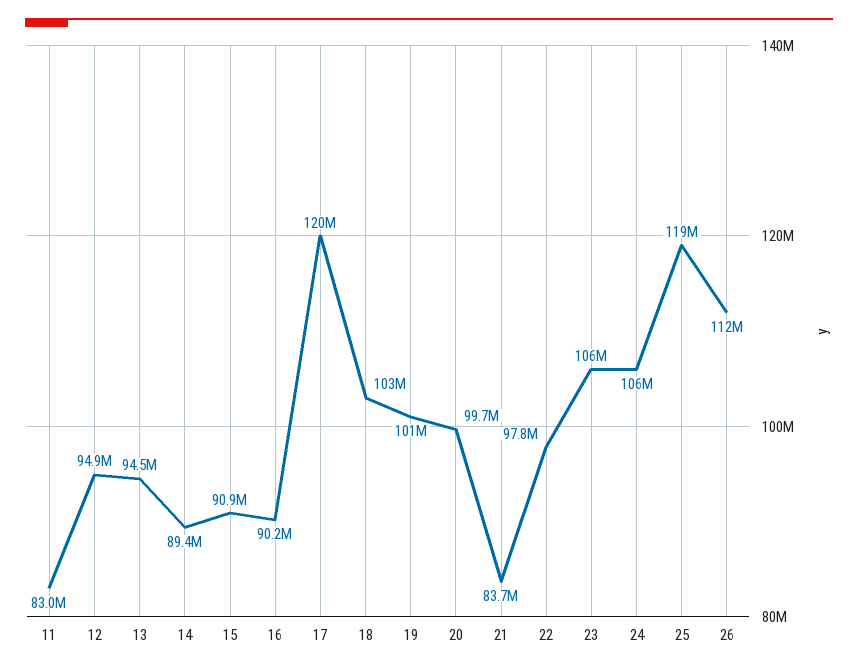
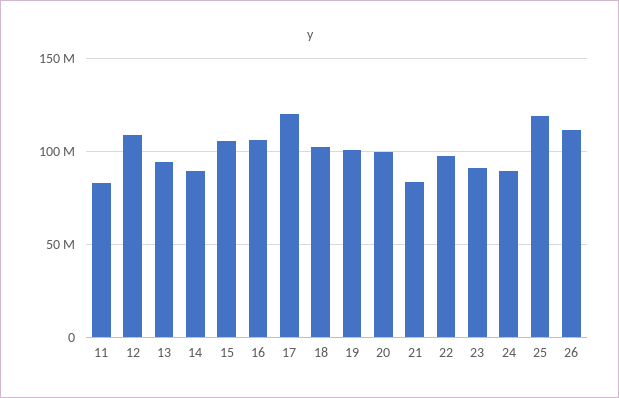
12: 94900000 -> 110000000
15: 90900000 -> 105000000
16: 90200000 -> 105000000
23: 106000000 -> 90000000
24: 106000000 -> 90000000

